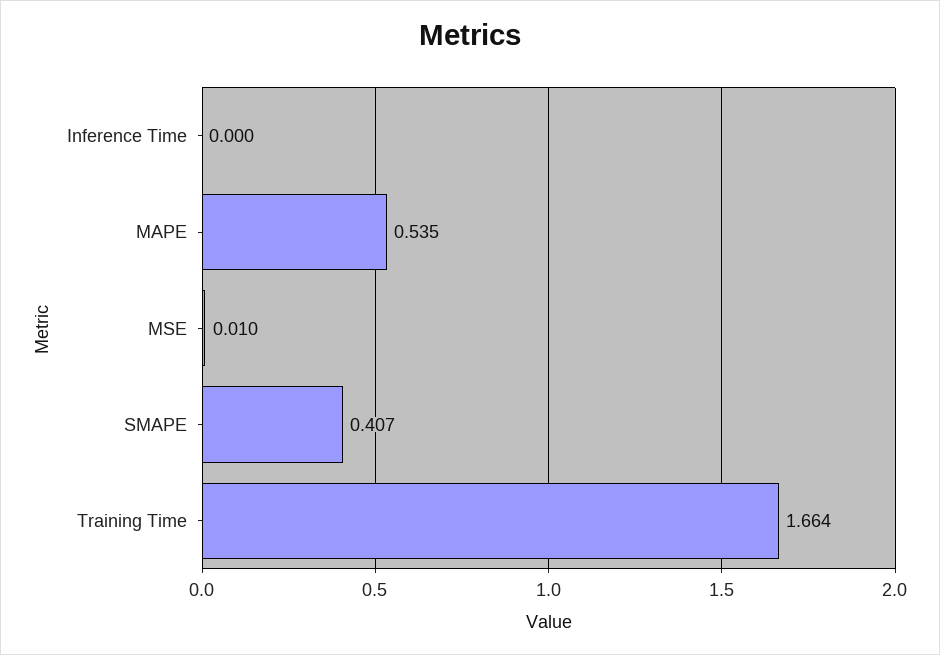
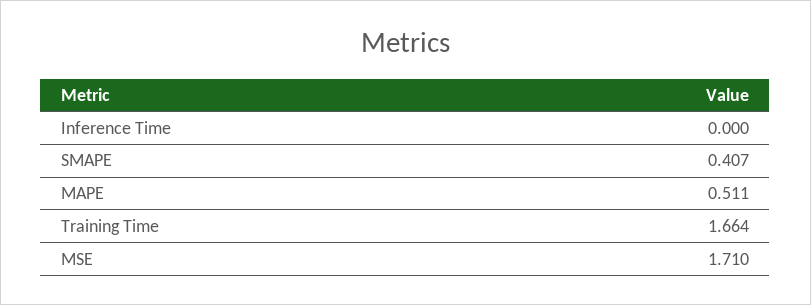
MAPE: 0.535 -> 0.511
MSE: 0.01 -> 1.71

